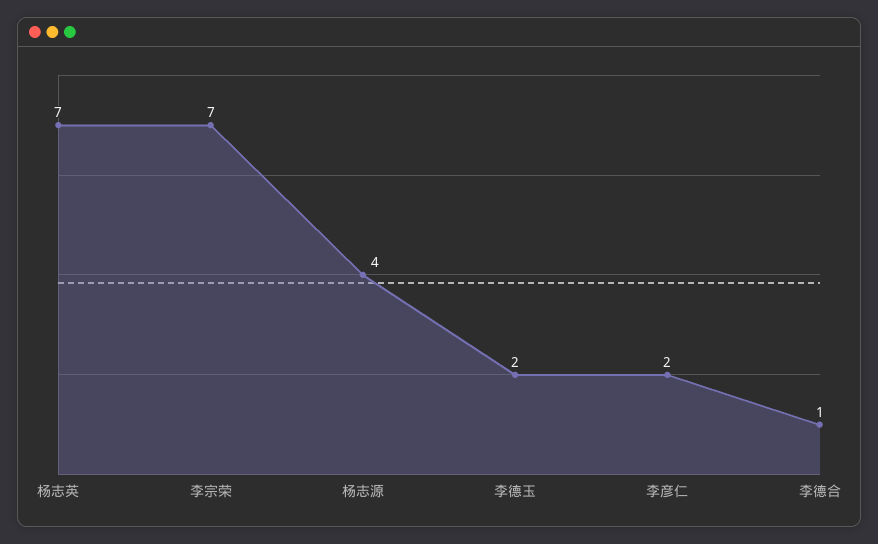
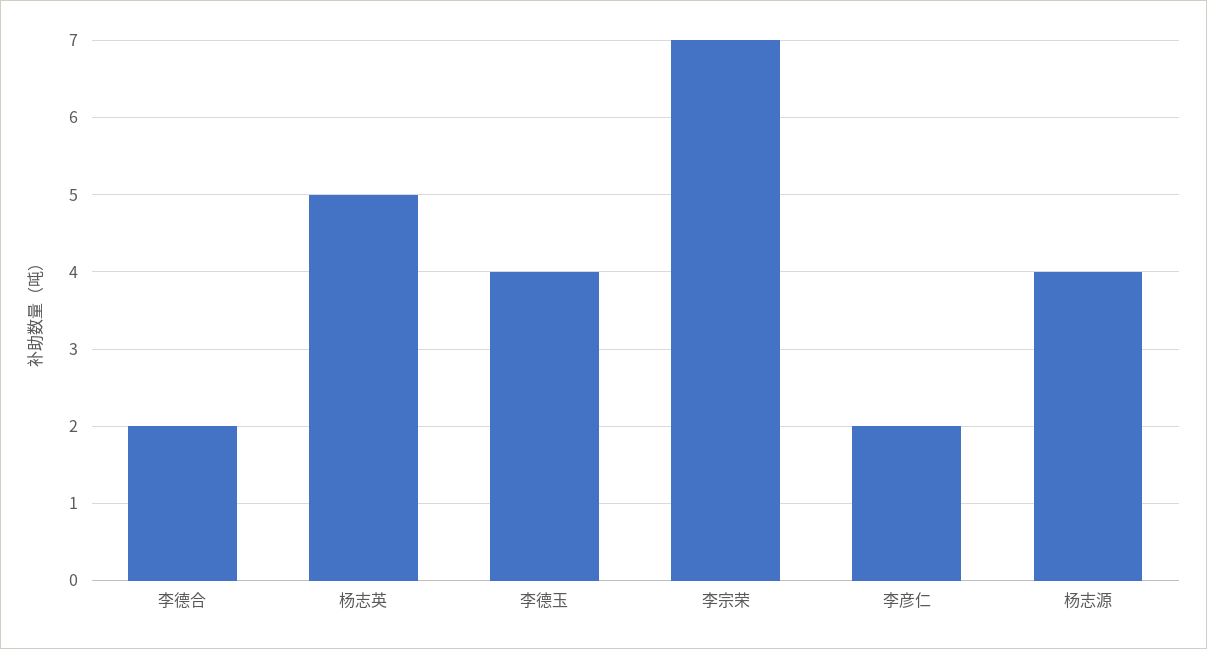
杨志英: 7 -> 5
李德玉: 2 -> 4
李德合: 1 -> 2

